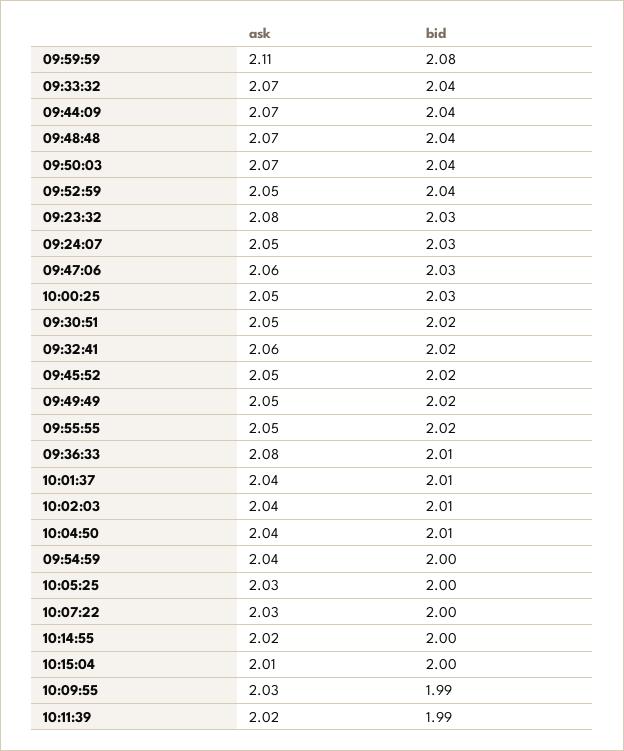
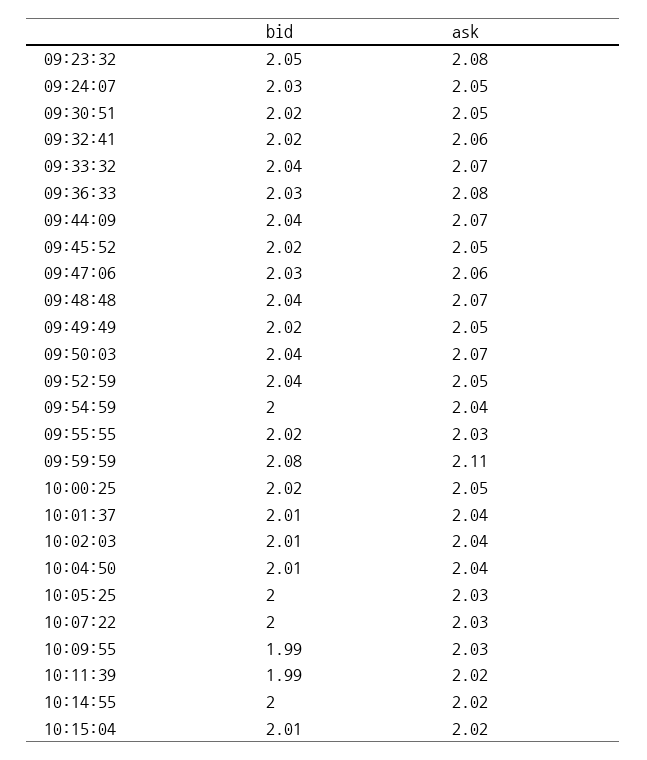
bid, 09:23:32: 2.03 -> 2.05
bid, 10:00:25: 2.03 -> 2.02
ask, 09:55:55: 2.05 -> 2.03
bid, 09:36:33: 2.01 -> 2.03
ask, 10:15:04: 2.01 -> 2.02
bid, 10:15:04: 2 -> 2.01

